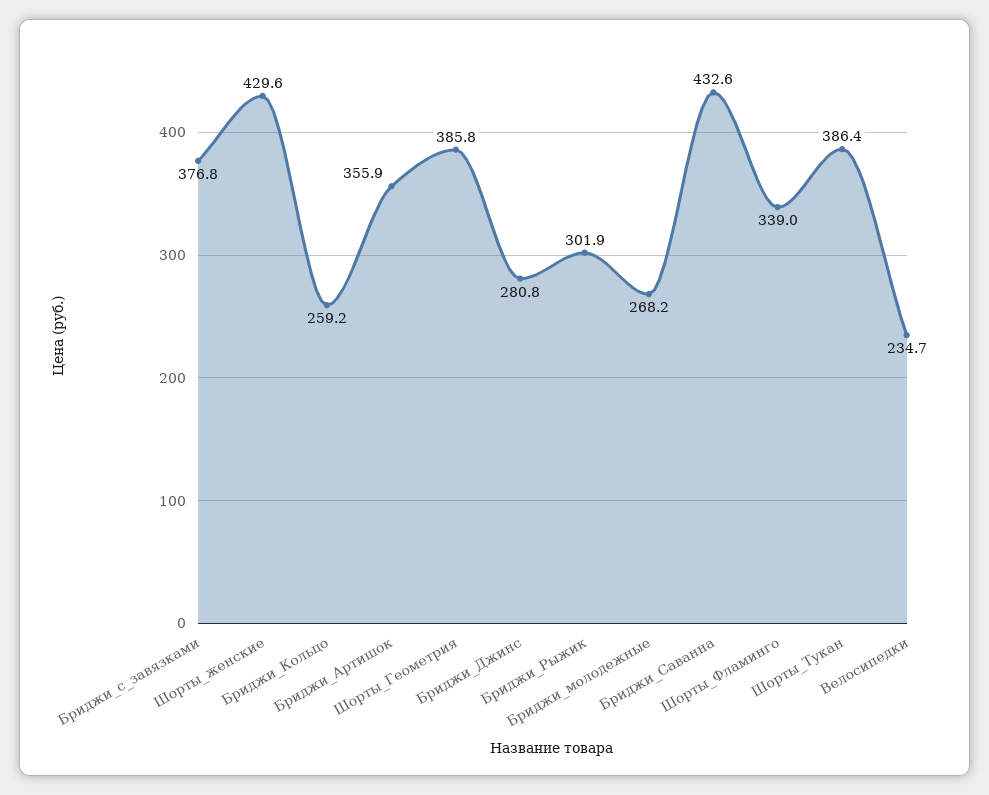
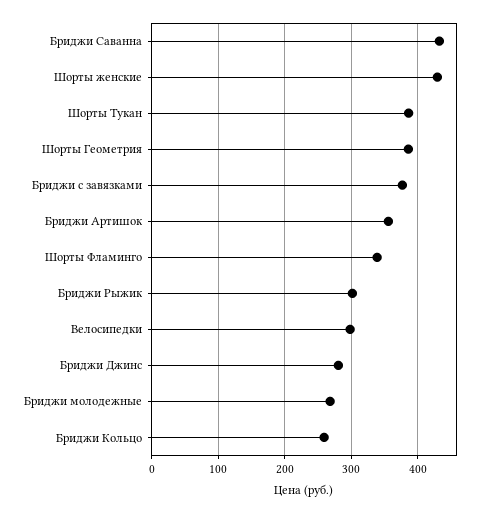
Велосипедки: 234.7 -> 300

